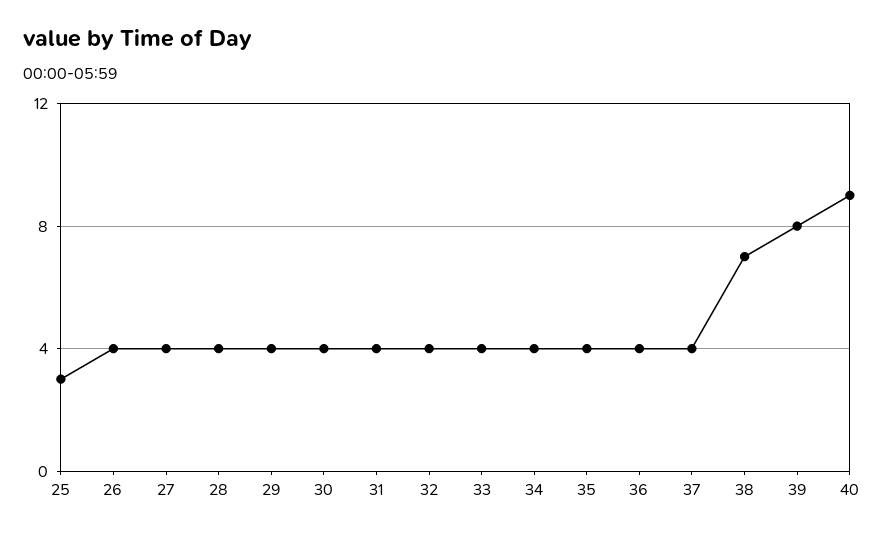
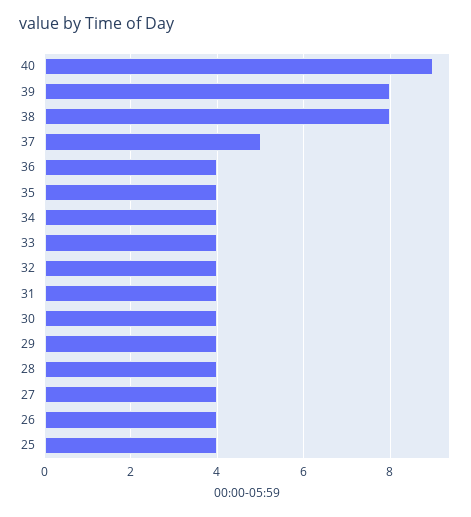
25: 3 -> 4
37: 4 -> 5
38: 7 -> 8

